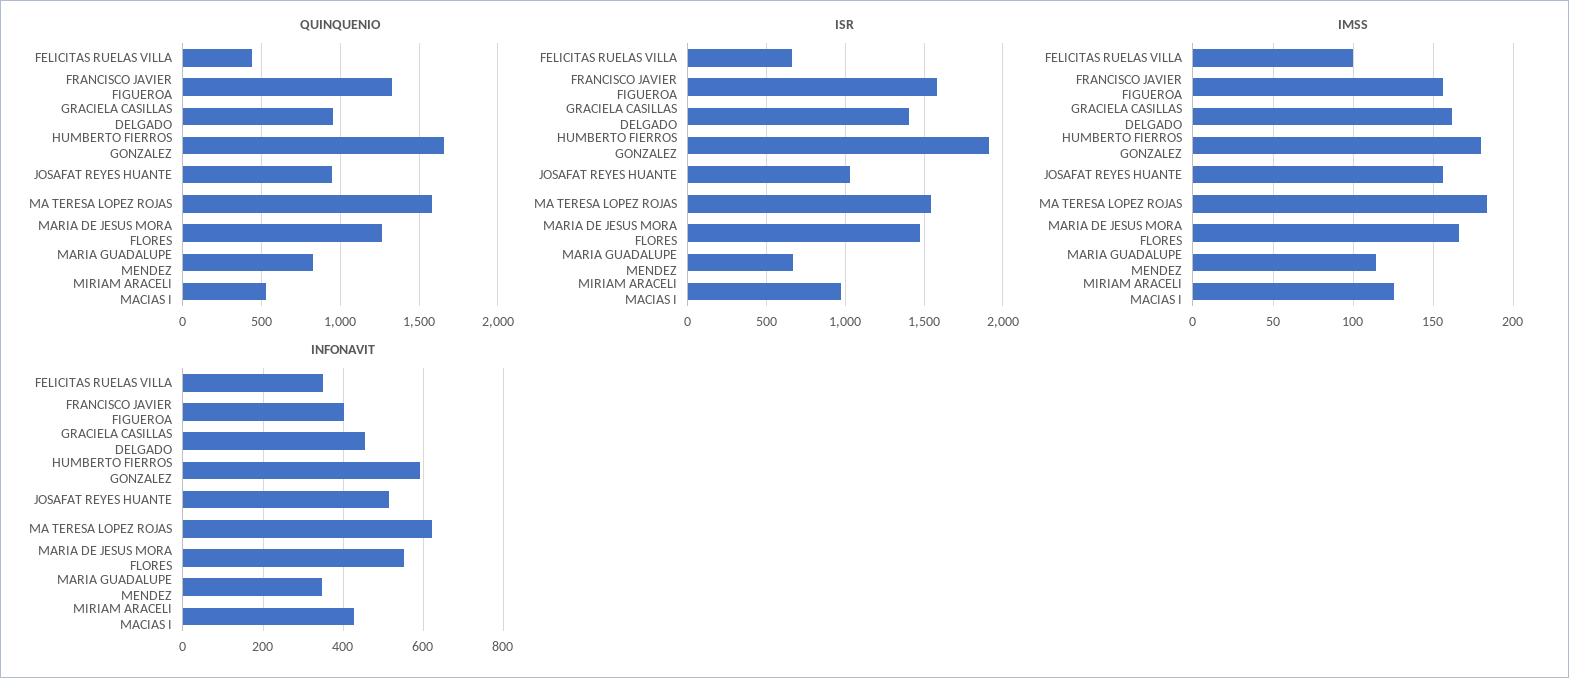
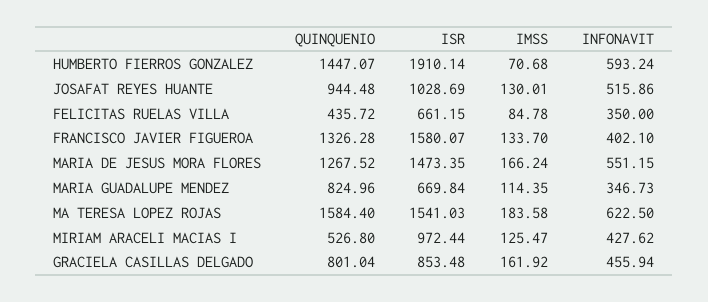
QUINQUENIO, GRACIELA CASILLAS DELGADO: 950 -> 801.04
QUINQUENIO, HUMBERTO FIERROS GONZALEZ: 1650 -> 1447.07
ISR, GRACIELA CASILLAS DELGADO: 1400 -> 853.48
IMSS, FELICITAS RUELAS VILLA: 100 -> 84.78
IMSS, FRANCISCO JAVIER FIGUEROA: 155 -> 133.7
IMSS, HUMBERTO FIERROS GONZALEZ: 180 -> 70.68
IMSS, JOSAFAT REYES HUANTE: 155 -> 130.01

